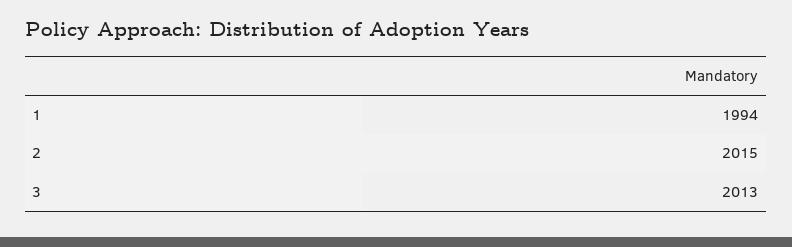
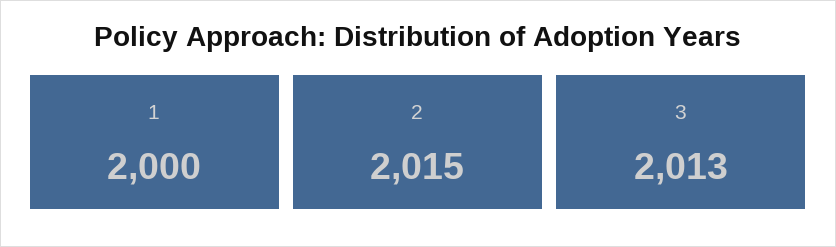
1: 1994 -> 2000

